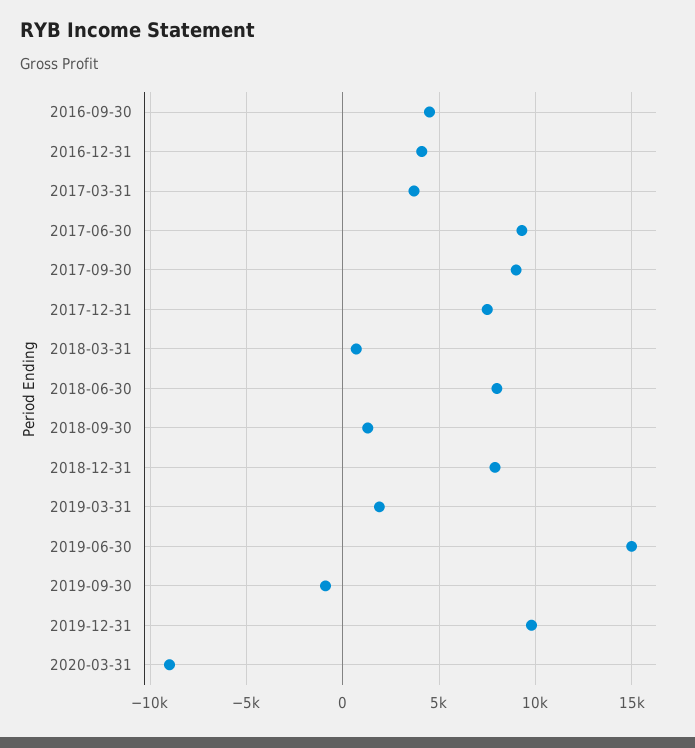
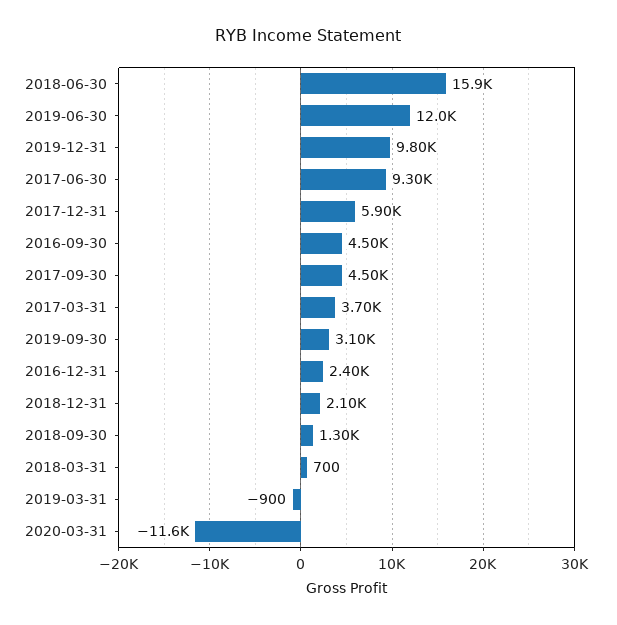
2016-12-31: 4000 -> 2400
2017-09-30: 9000 -> 4500
2017-12-31: 7500 -> 5900
2018-06-30: 8000 -> 15900
2018-12-31: 8000 -> 2100
2019-03-31: 2000 -> -900
2019-06-30: 15000 -> 12000
2019-09-30: -1000 -> 3100
2020-03-31: -9000 -> -11600

